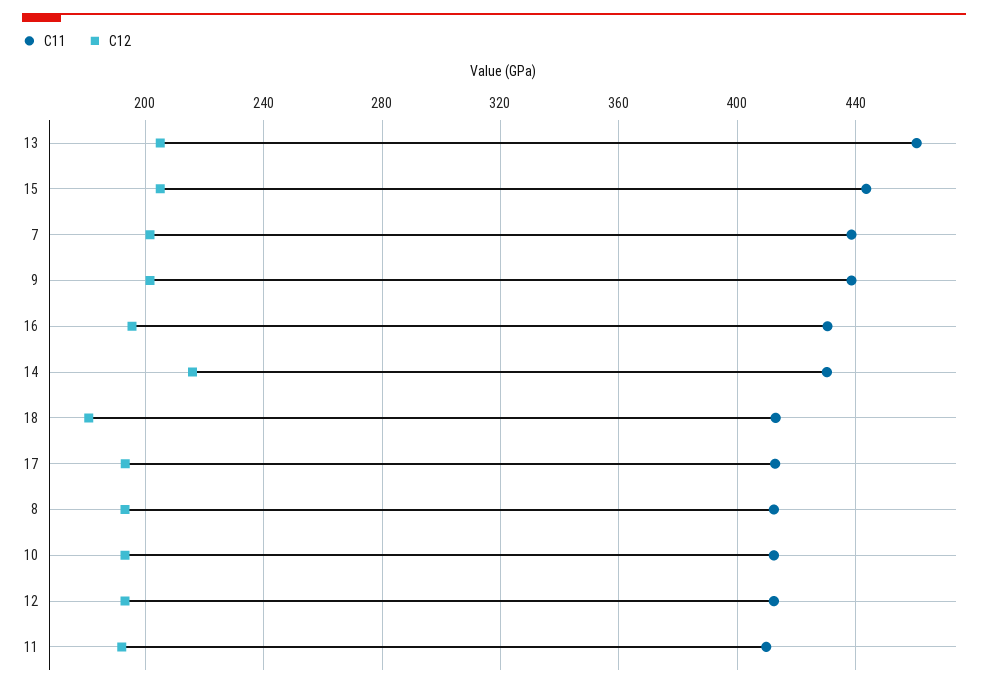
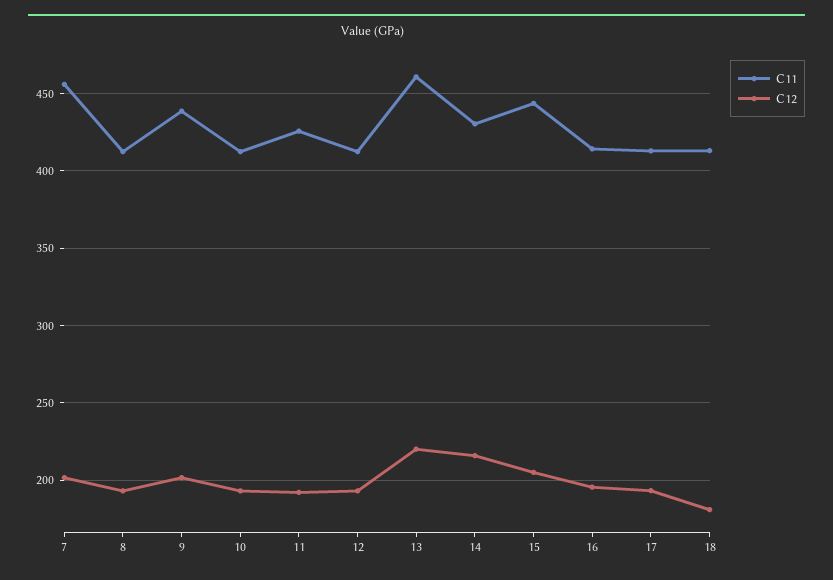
C12, 13: 205 -> 220
C11, 7: 440 -> 455
C11, 16: 430 -> 415
C11, 11: 410 -> 425

